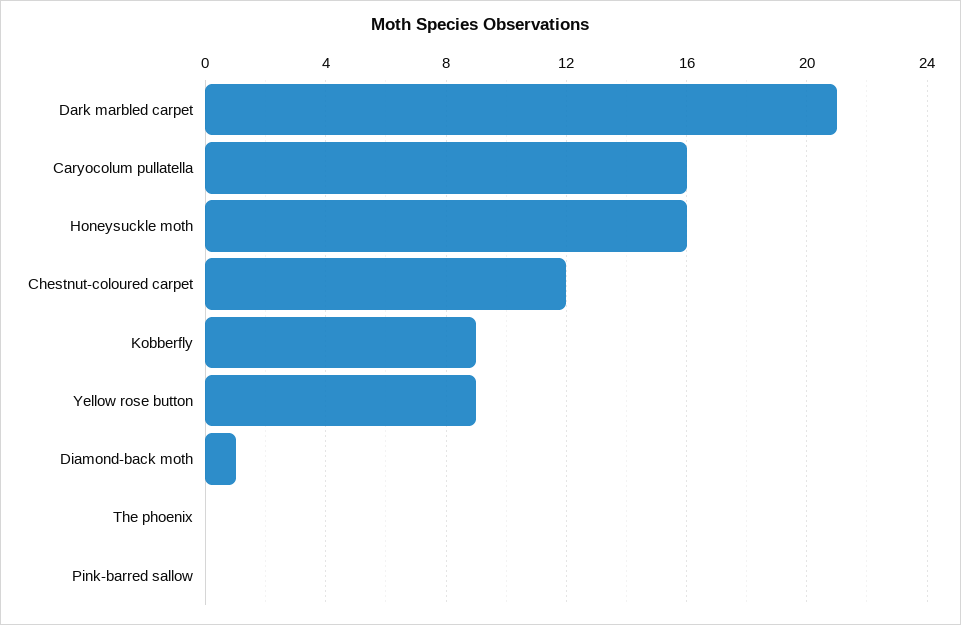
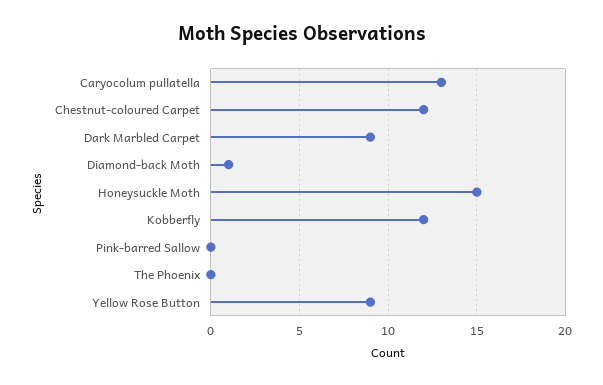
Dark marbled carpet: 21 -> 9
Caryocolum pullatella: 16 -> 13
Honeysuckle moth: 16 -> 15
Kobberfly: 9 -> 12

